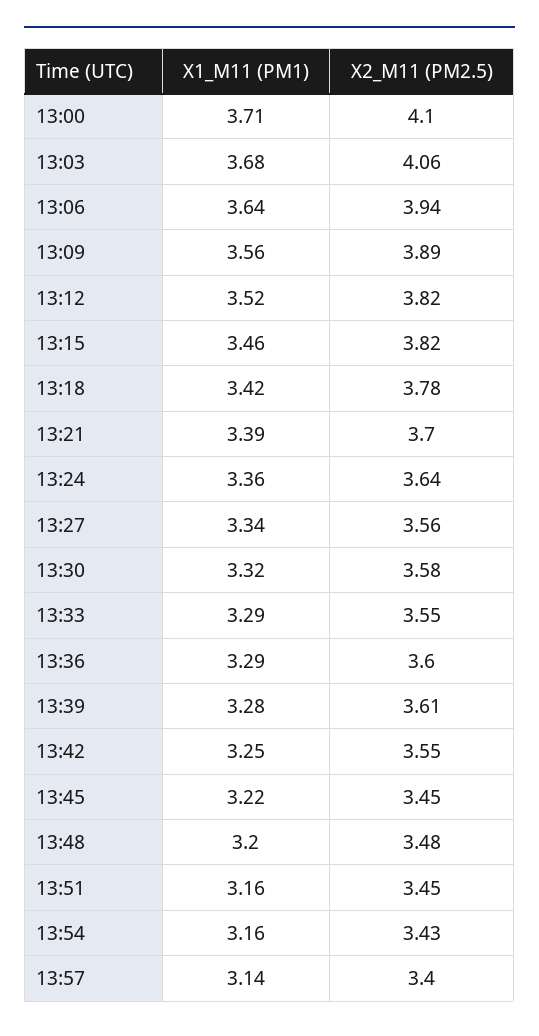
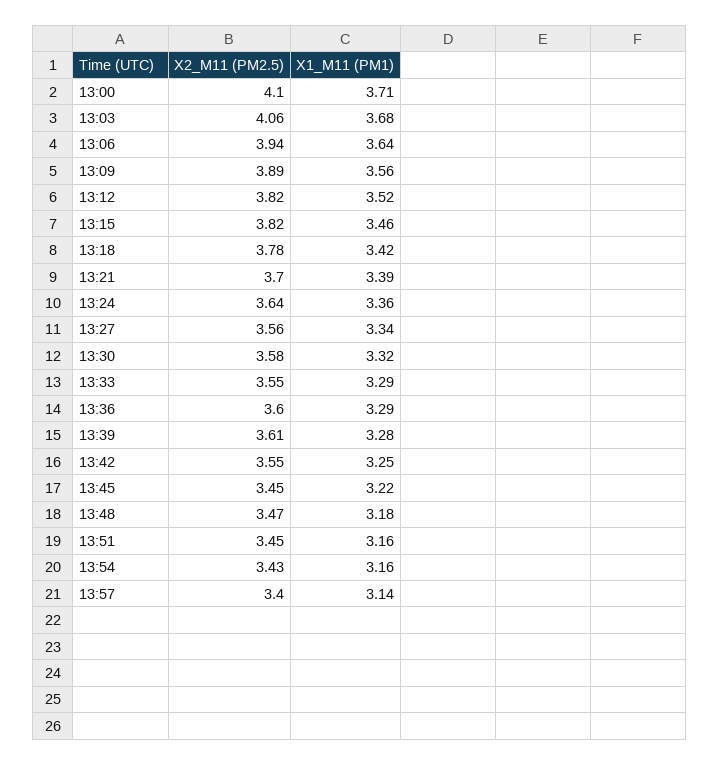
X1_M11 (PM1), 13:48: 3.2 -> 3.18
X2_M11 (PM2.5), 13:48: 3.48 -> 3.47

